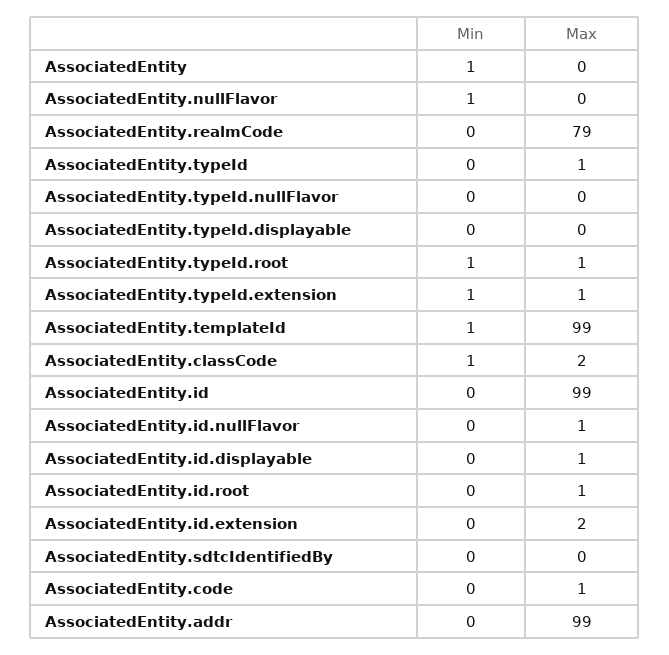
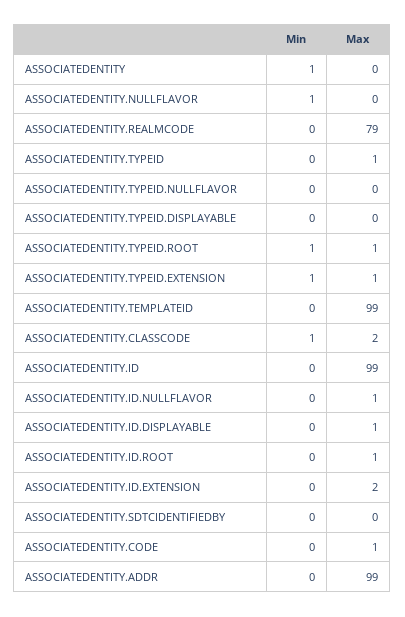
Min, AssociatedEntity.templateId: 1 -> 0

